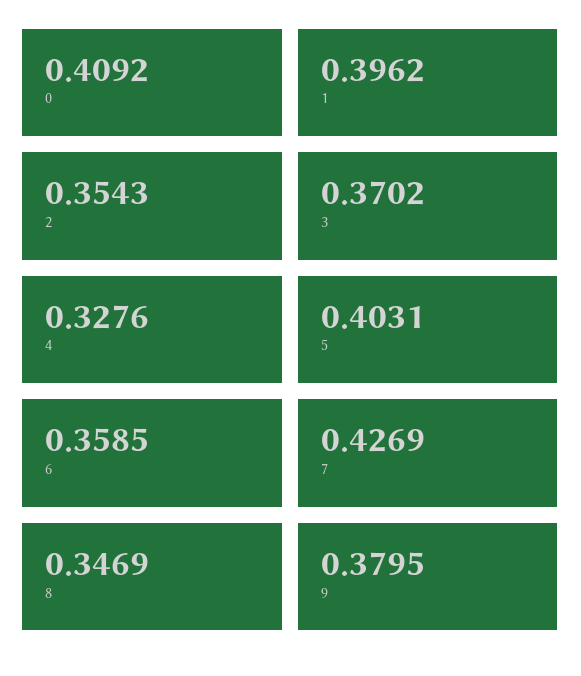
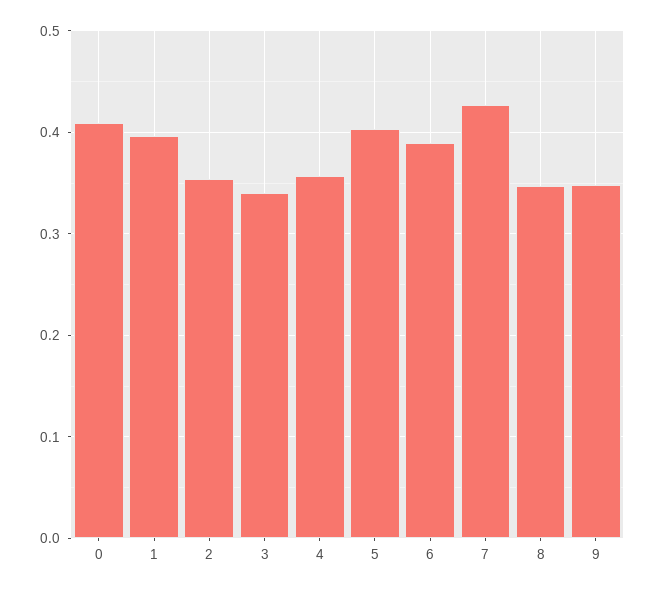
3: 0.3702 -> 0.34
4: 0.3276 -> 0.36
6: 0.3585 -> 0.39
9: 0.3795 -> 0.35

